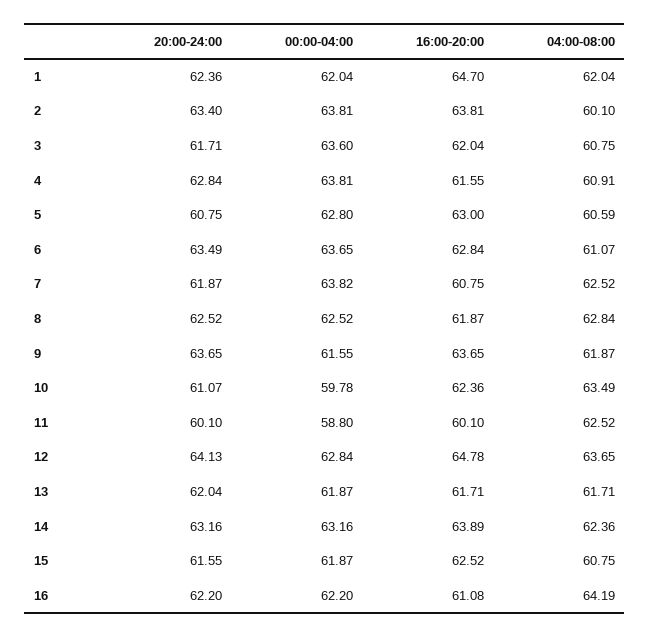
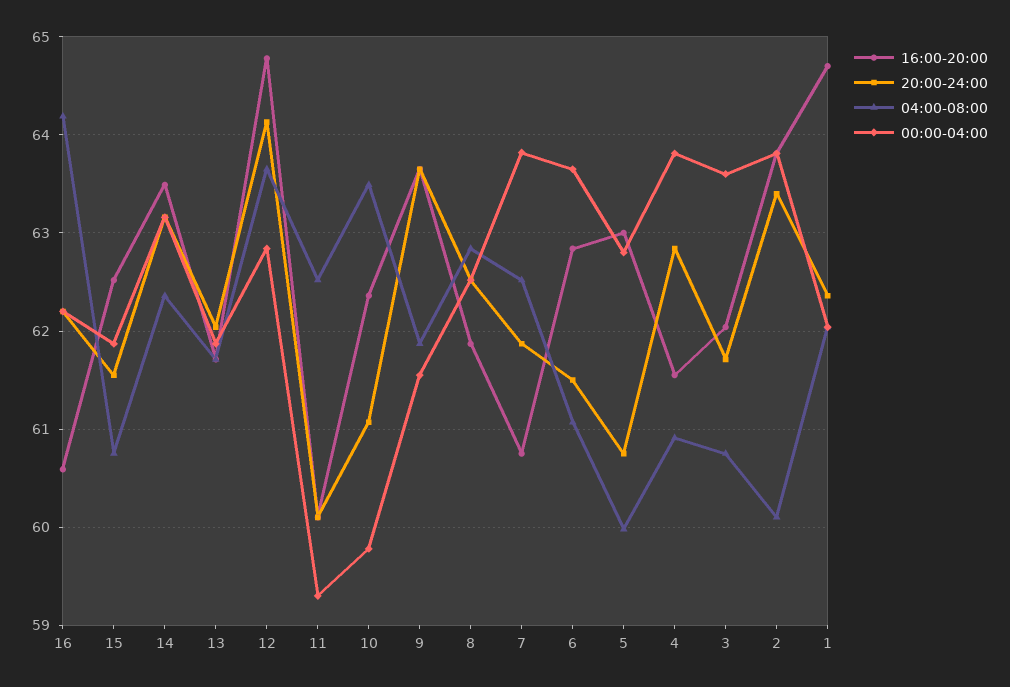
04:00-08:00, 5: 60.59 -> 60
20:00-24:00, 6: 63.49 -> 61.5
00:00-04:00, 11: 58.8 -> 59.3
16:00-20:00, 14: 63.89 -> 63.5
16:00-20:00, 16: 61.08 -> 60.6

